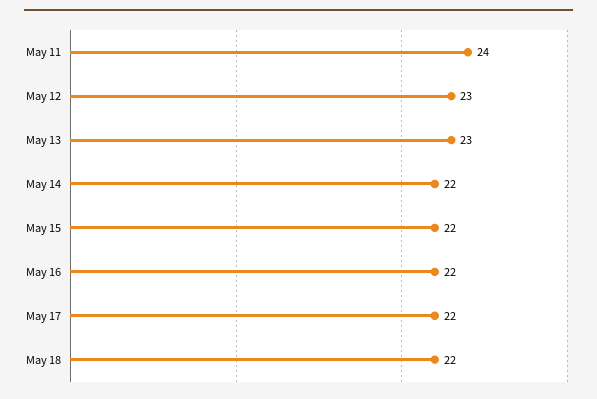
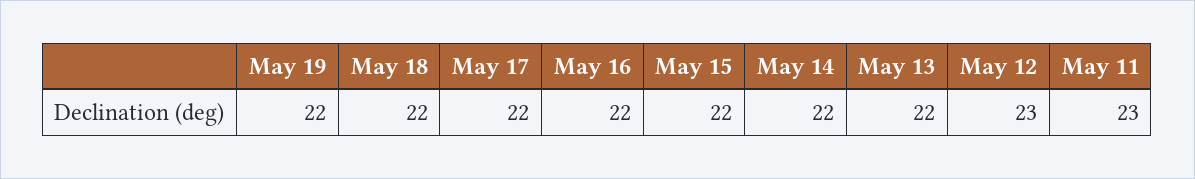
May 11: 24 -> 23
May 13: 23 -> 22
May 19: none -> 22

